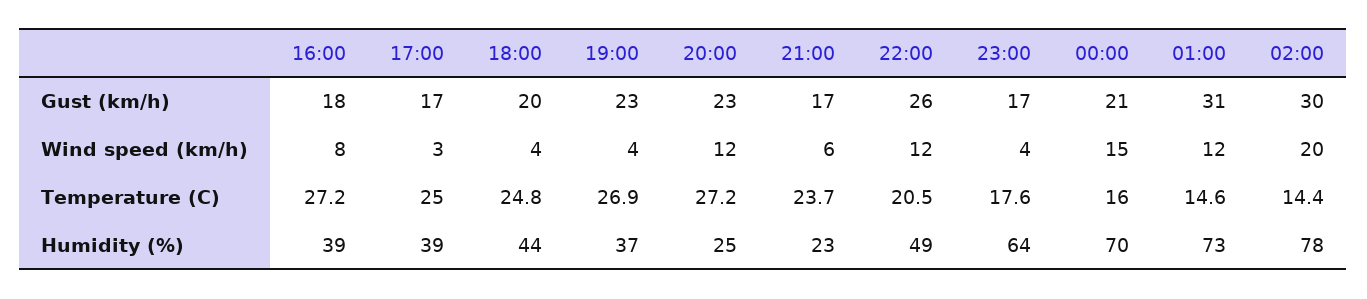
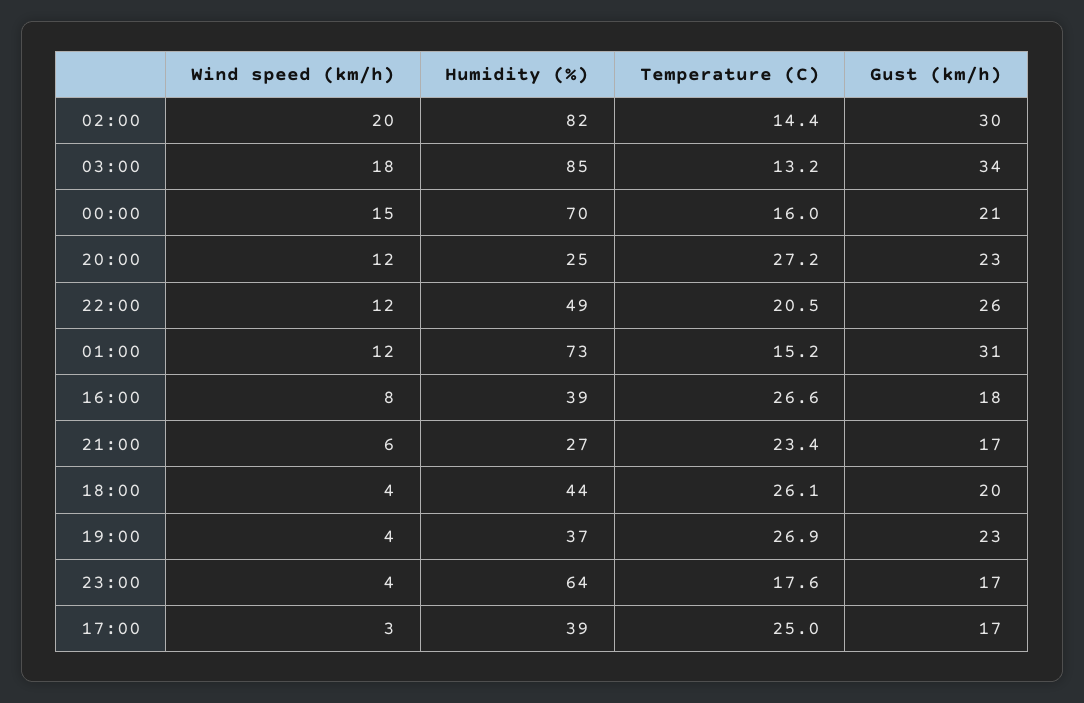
16:00, Temperature (C): 27.2 -> 26.6
18:00, Temperature (C): 24.8 -> 26.1
21:00, Temperature (C): 23.7 -> 23.4
01:00, Temperature (C): 14.6 -> 15.2
21:00, Humidity (%): 23 -> 27
02:00, Humidity (%): 78 -> 82
03:00, Wind speed (km/h): none -> 18
03:00, Humidity (%): none -> 85
03:00, Temperature (C): none -> 13.2
03:00, Gust (km/h): none -> 34

